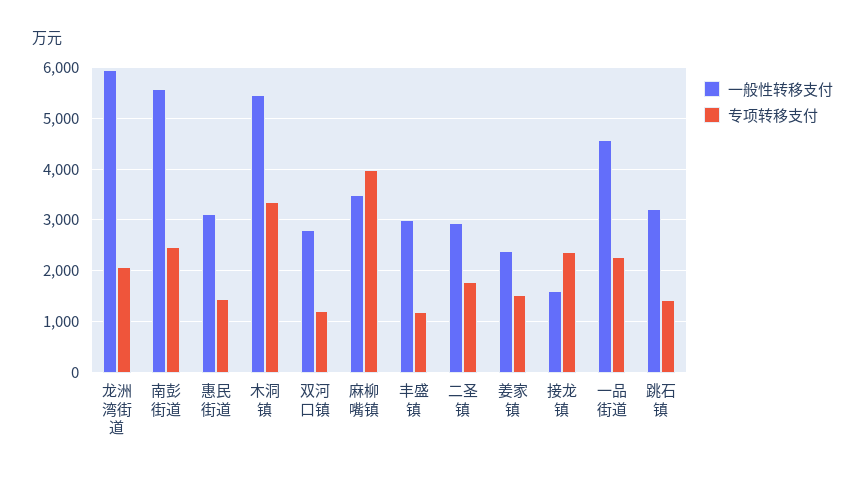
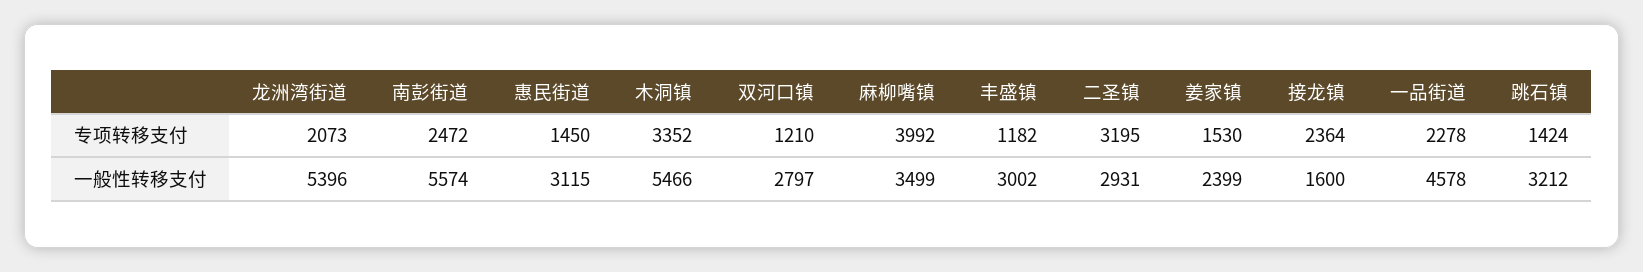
一般性转移支付, 龙洲湾街道: 6000 -> 5396
专项转移支付, 二圣镇: 1800 -> 3195

